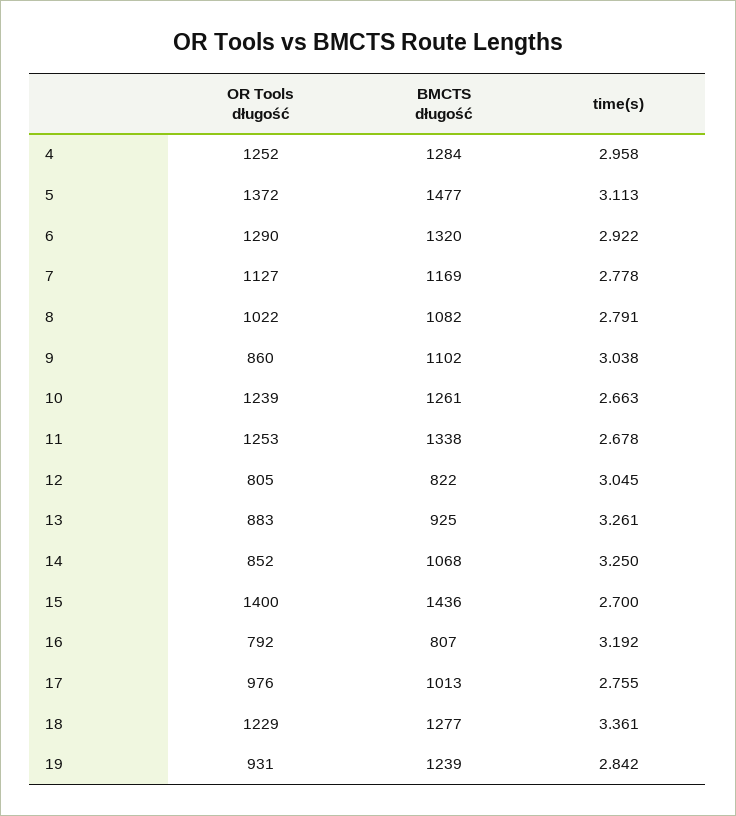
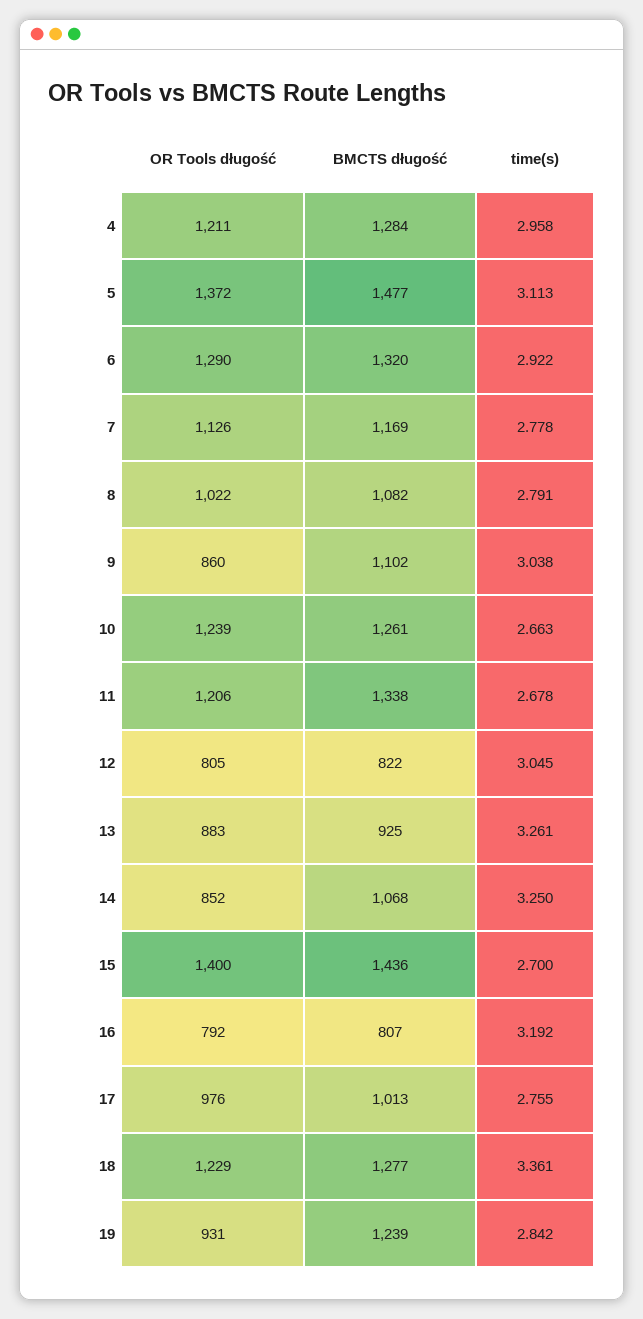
OR Tools długość, 4: 1252 -> 1211
OR Tools długość, 7: 1127 -> 1126
OR Tools długość, 11: 1253 -> 1206

